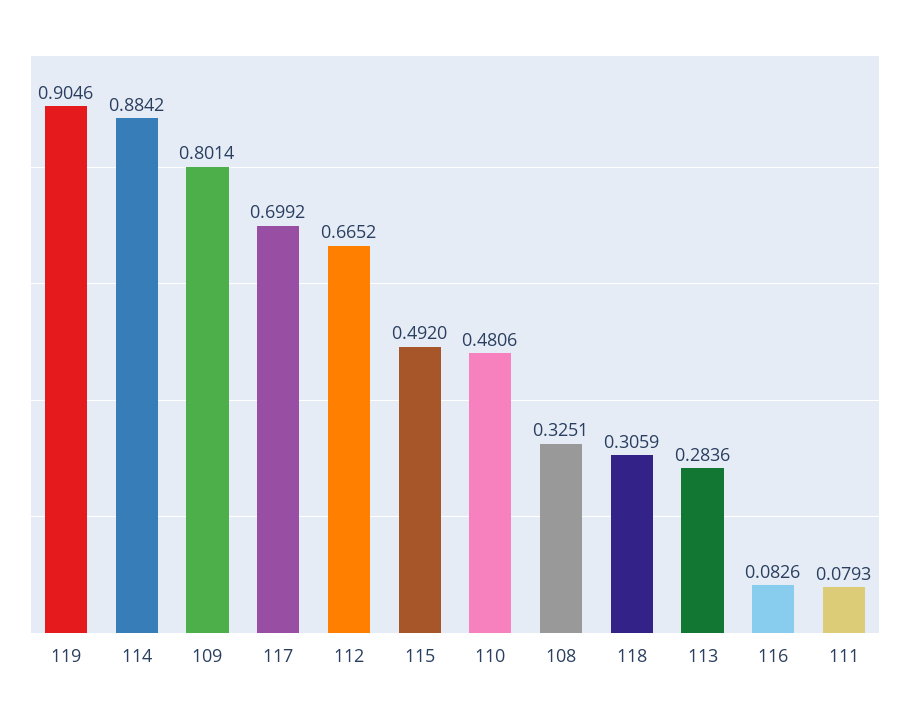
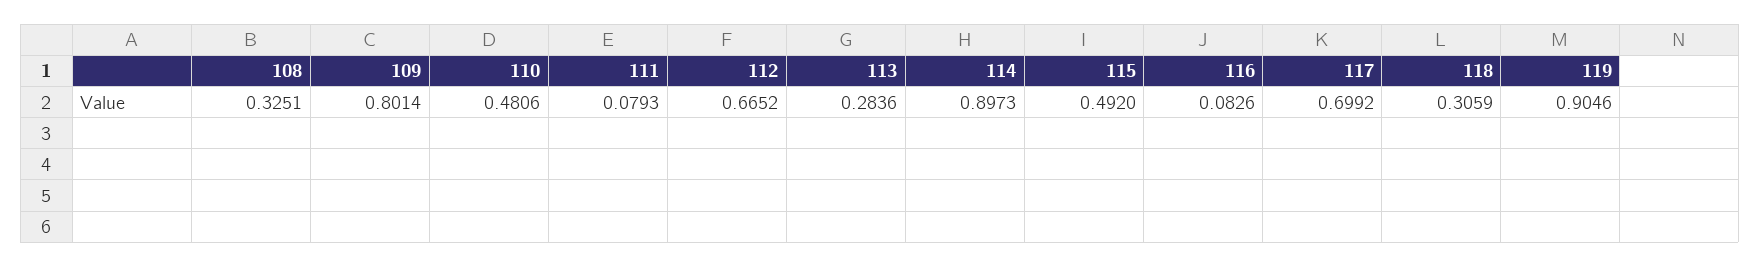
114: 0.8842 -> 0.8973

